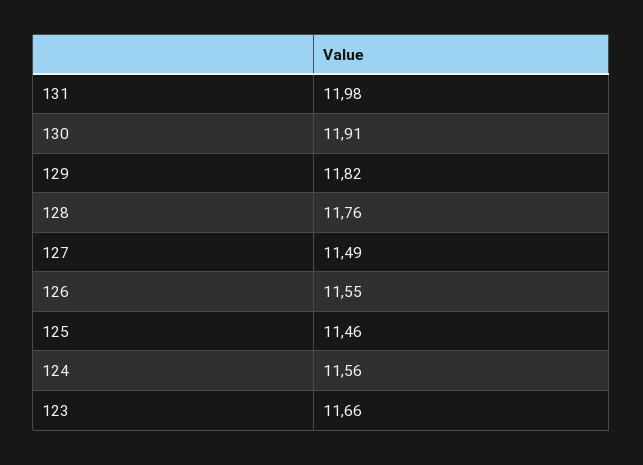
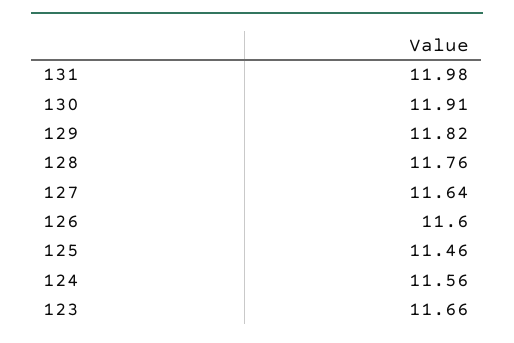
127: 11.49 -> 11.64
126: 11.55 -> 11.6

